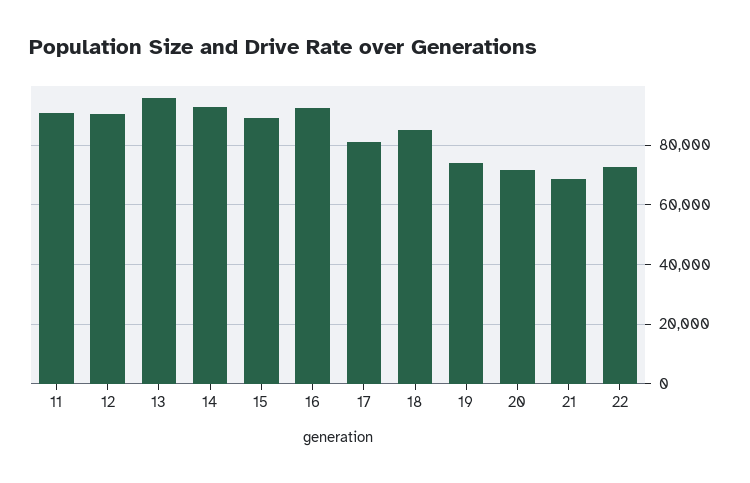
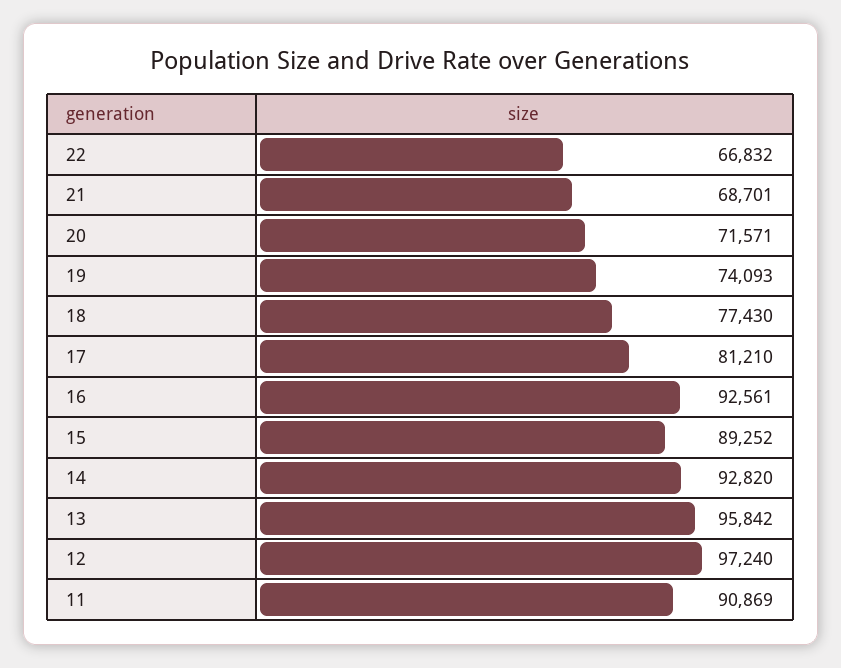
12: 90000 -> 97240
18: 85000 -> 77430
22: 72500 -> 66832

